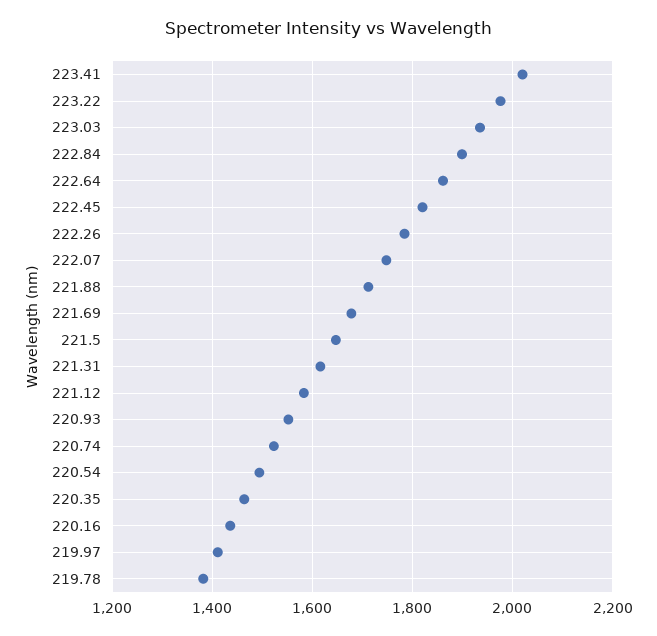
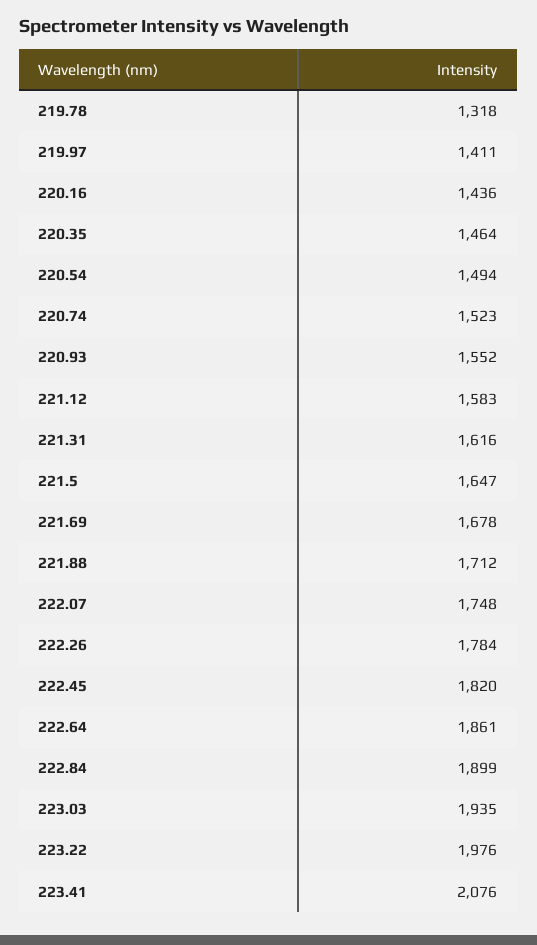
223.41: 2020 -> 2076
219.78: 1380 -> 1318

